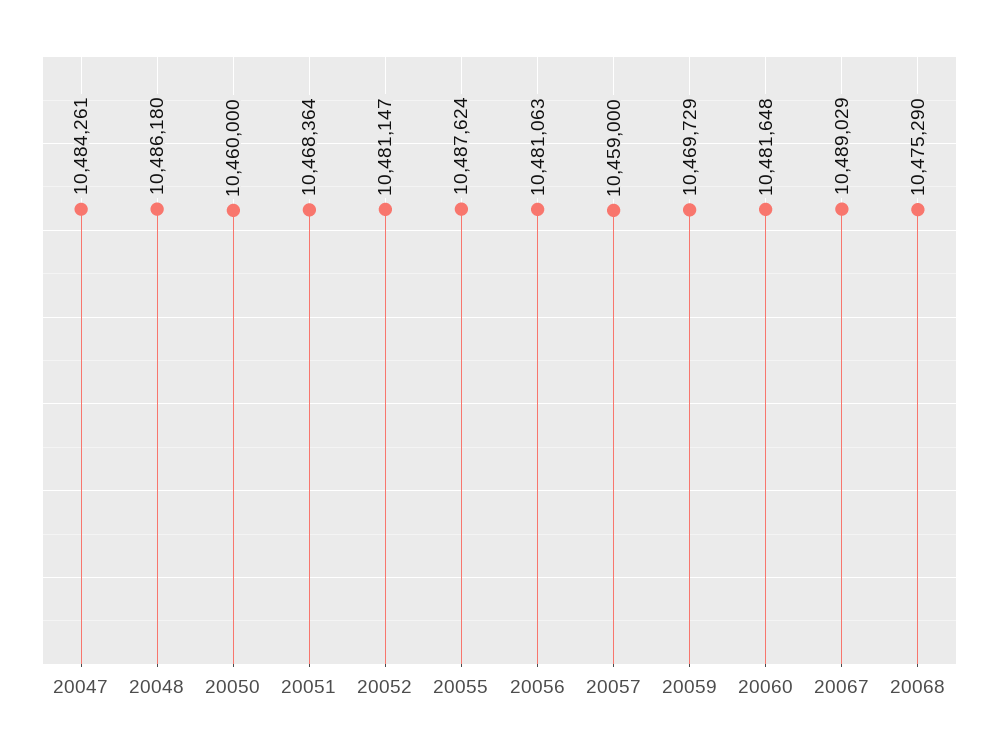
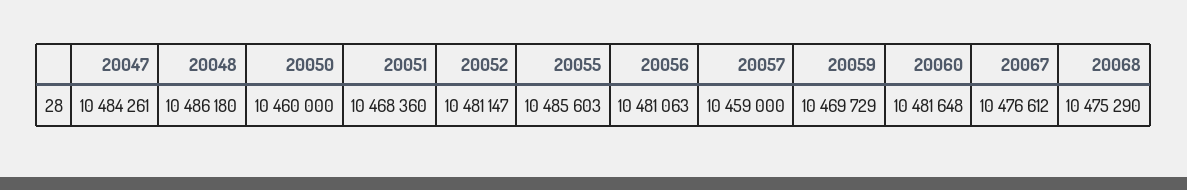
20051: 10468364 -> 10468360
20055: 10487624 -> 10485603
20067: 10489029 -> 10476612

